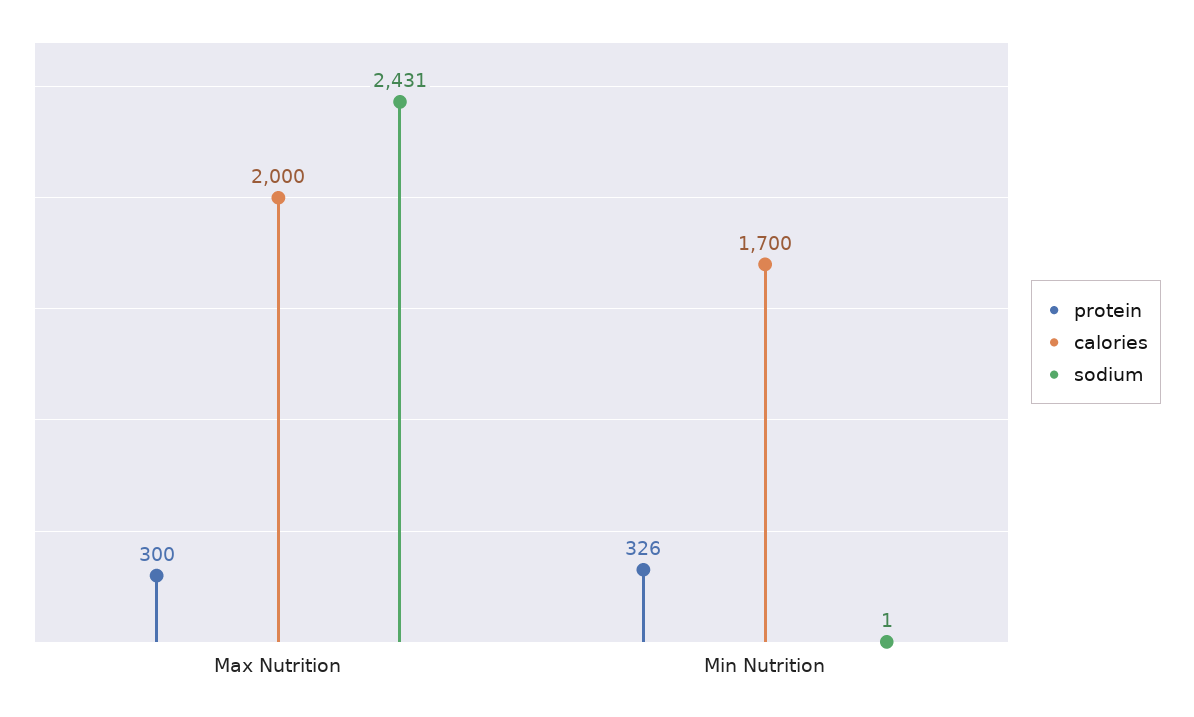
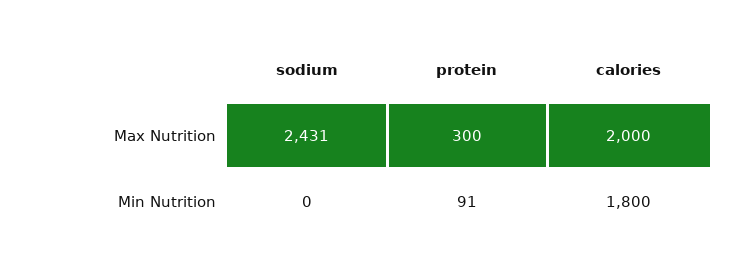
protein, Min Nutrition: 326 -> 91
calories, Min Nutrition: 1700 -> 1800
sodium, Min Nutrition: 1 -> 0

